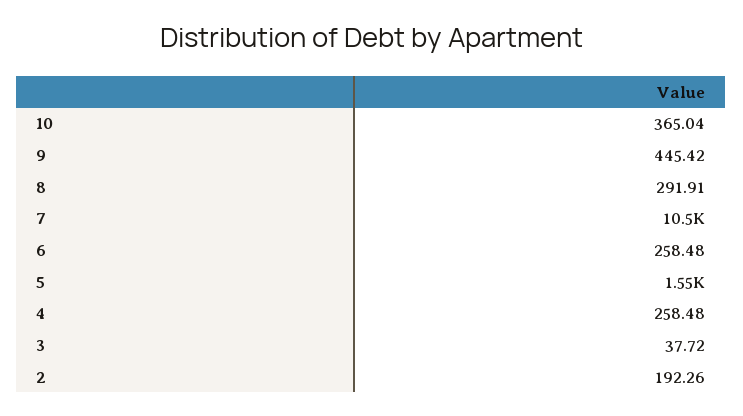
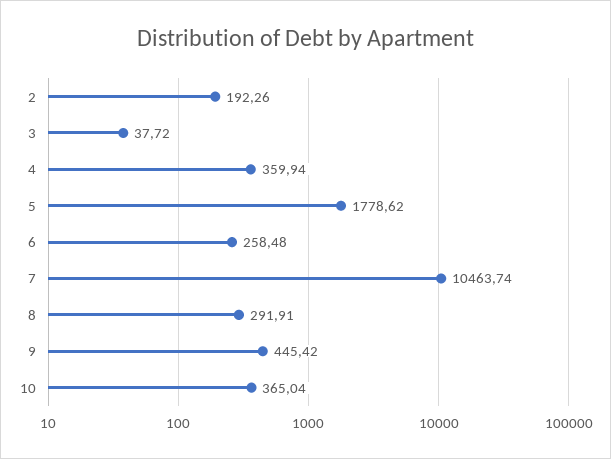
5: 1550 -> 1778.62
4: 258.48 -> 359.94

